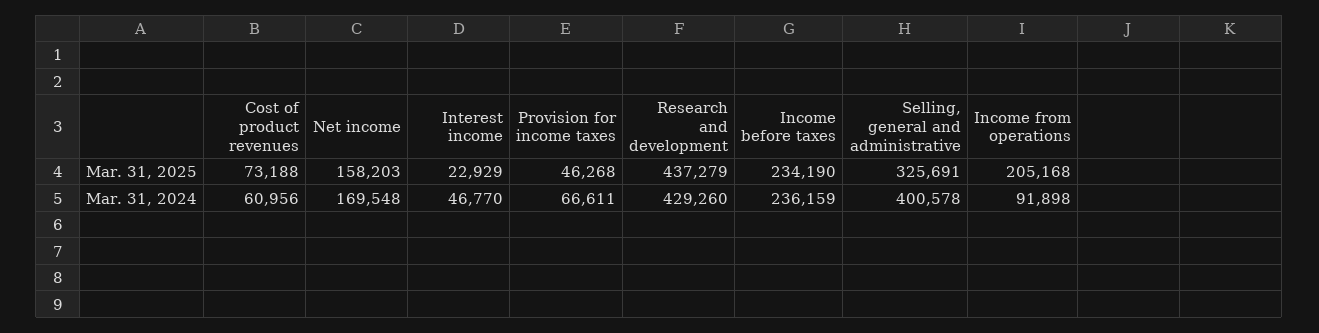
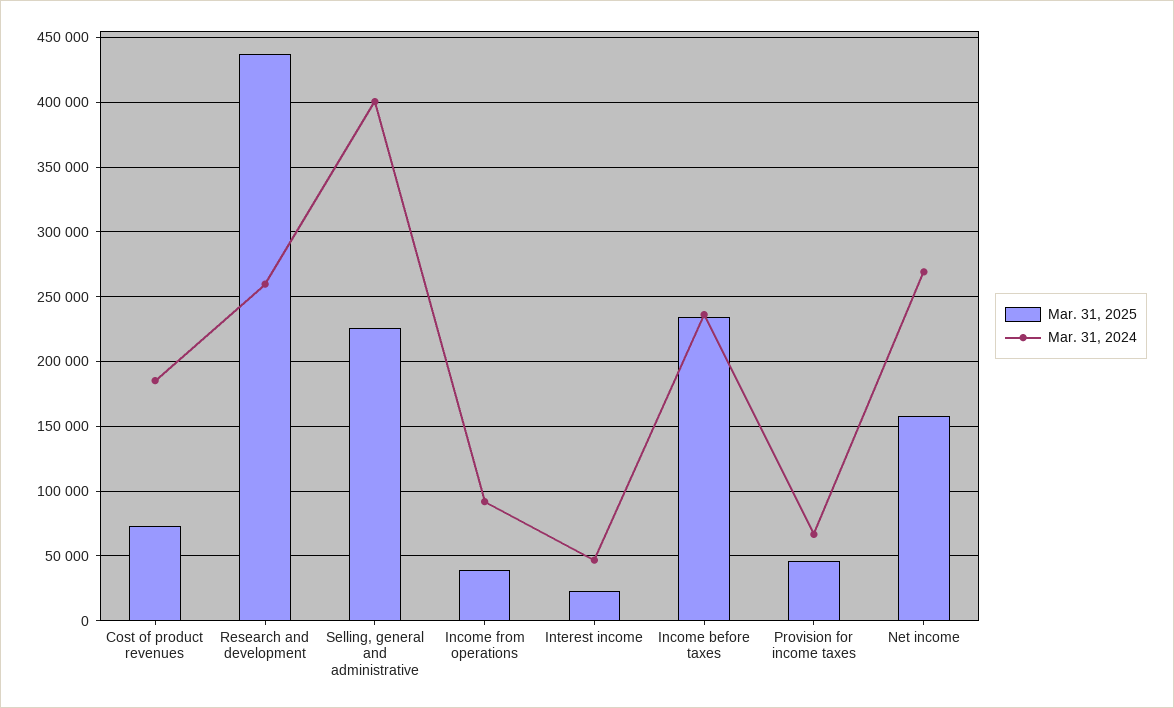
Mar. 31, 2025, Selling, general and administrative: 325691 -> 225000
Mar. 31, 2025, Income from operations: 205168 -> 40000
Mar. 31, 2024, Cost of product revenues: 60956 -> 185000
Mar. 31, 2024, Net income: 169548 -> 270000
Mar. 31, 2024, Research and development: 429260 -> 260000

